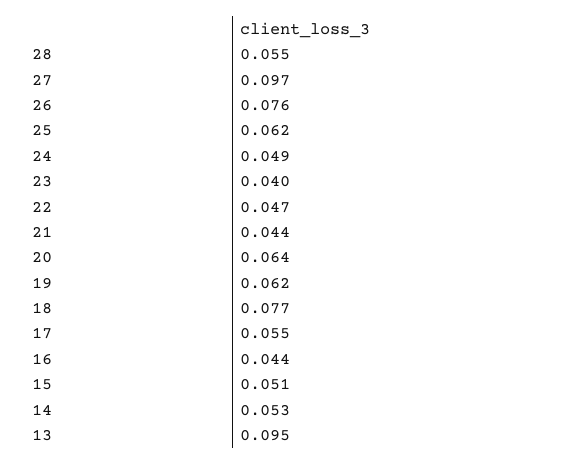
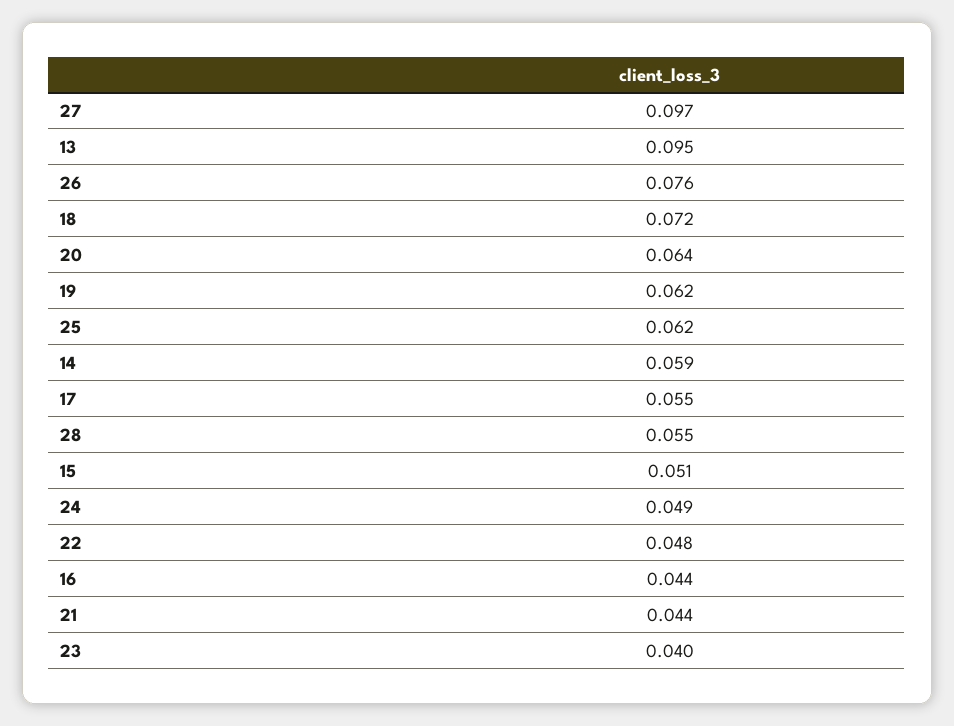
22: 0.047 -> 0.048
18: 0.077 -> 0.072
14: 0.053 -> 0.059

